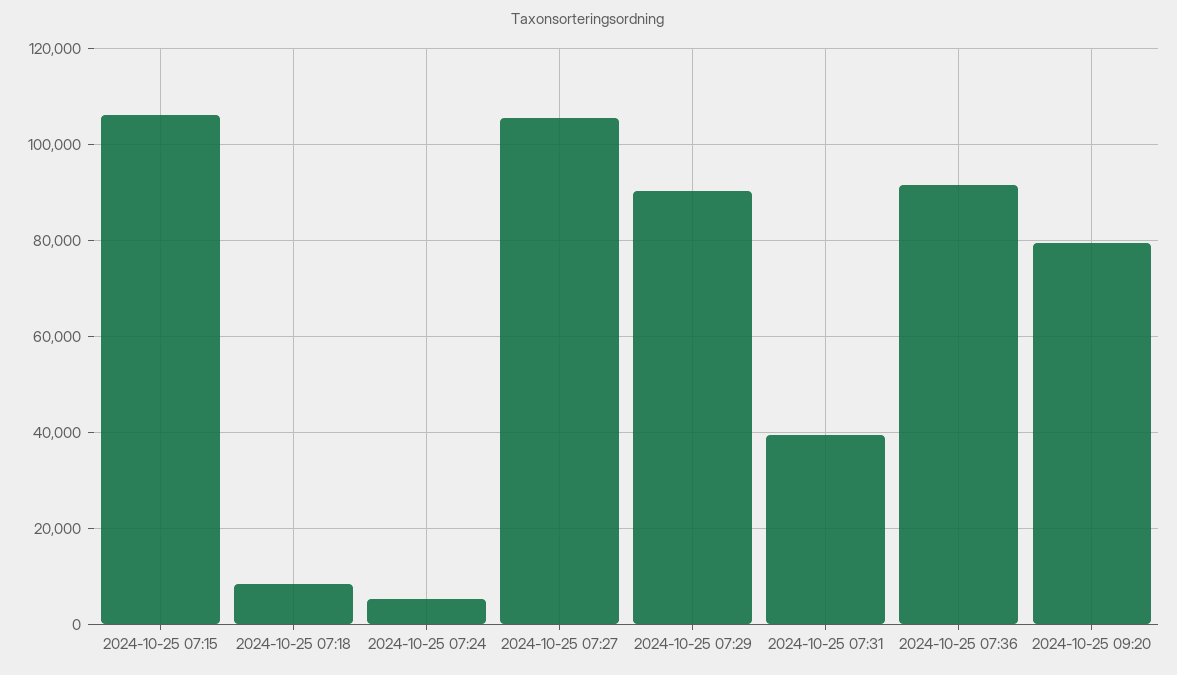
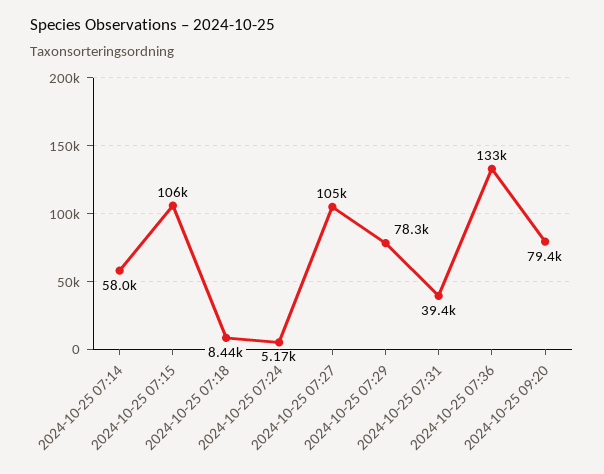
2024-10-25 07:29: 90000 -> 78300
2024-10-25 07:36: 92000 -> 133000
2024-10-25 07:14: none -> 58000

